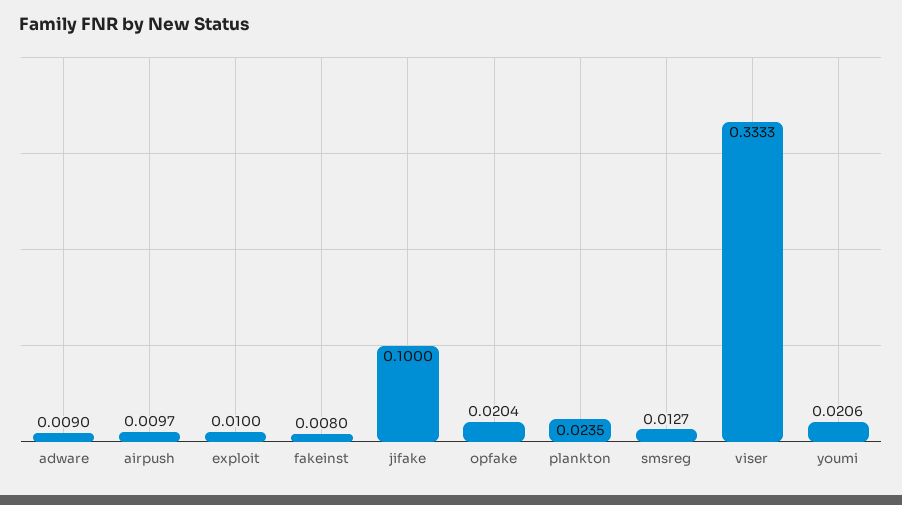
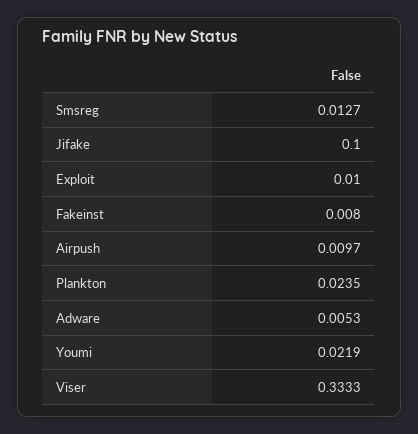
adware: 0.009 -> 0.0053
opfake: 0.0204 -> none
youmi: 0.0206 -> 0.0219

